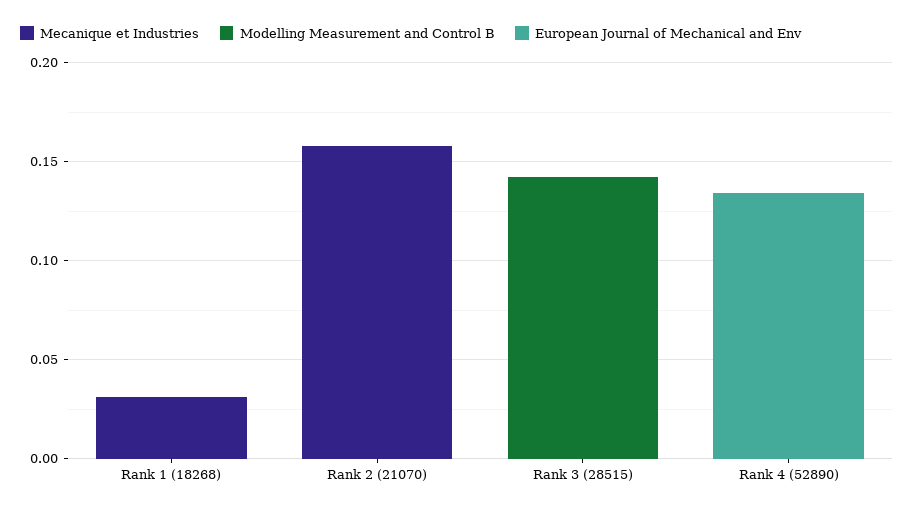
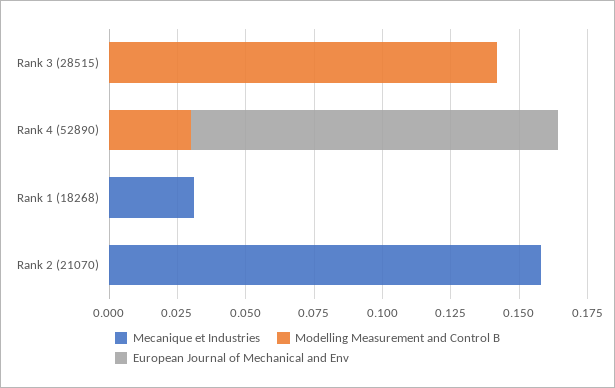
Modelling Measurement and Control B, Rank 4 (52890): 0 -> 0.03

